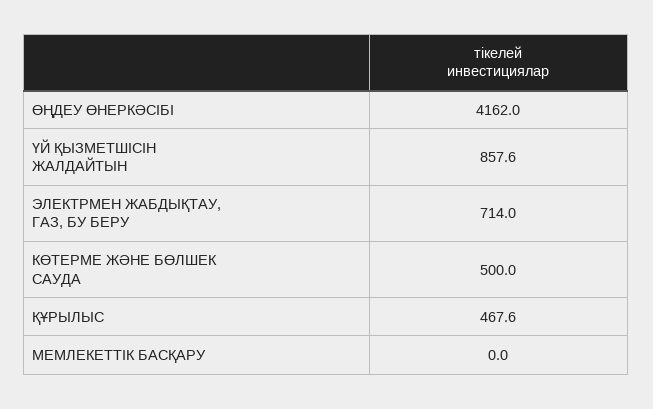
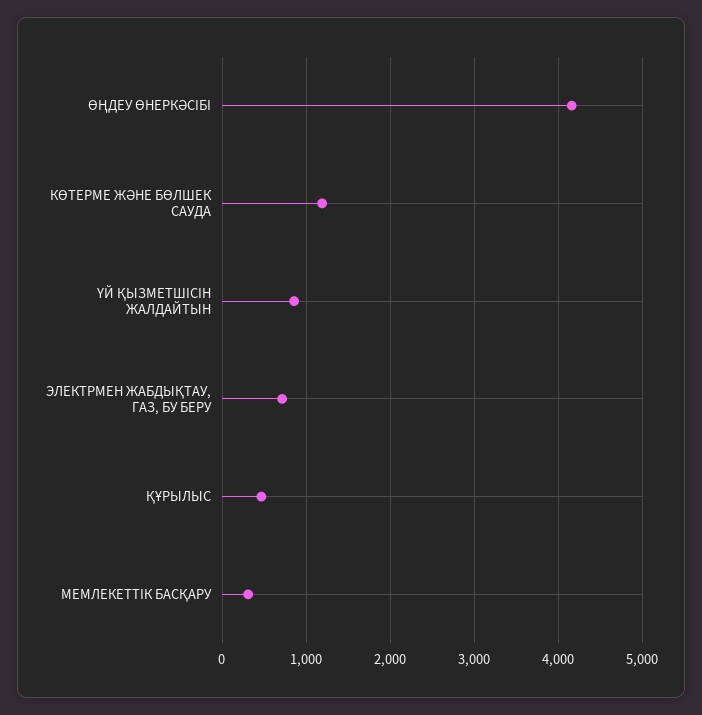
КӨТЕРМЕ ЖӘНЕ БӨЛШЕК САУДА: 500 -> 1200
МЕМЛЕКЕТТІК БАСҚАРУ: 0 -> 300

